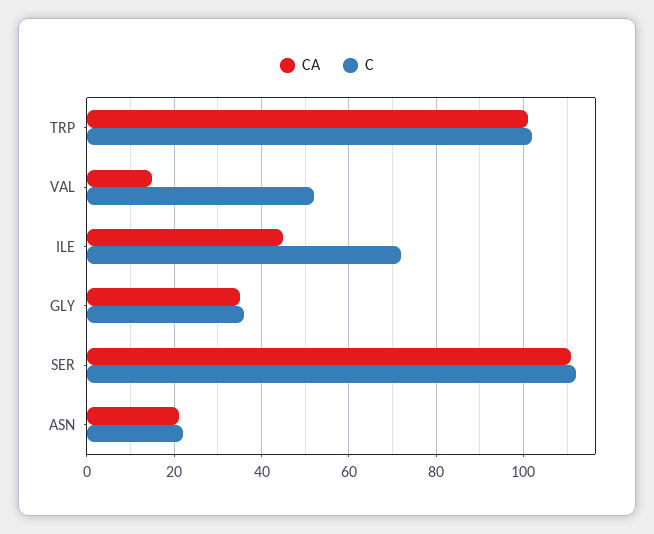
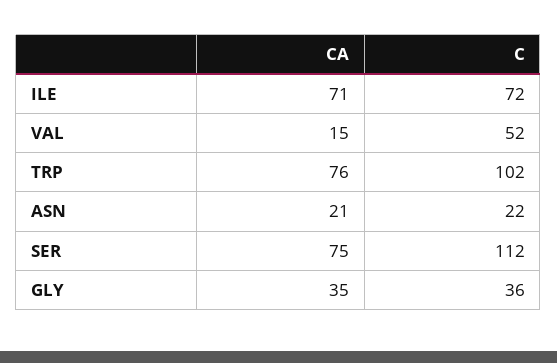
CA, TRP: 100 -> 76
CA, ILE: 45 -> 71
CA, SER: 110 -> 75

